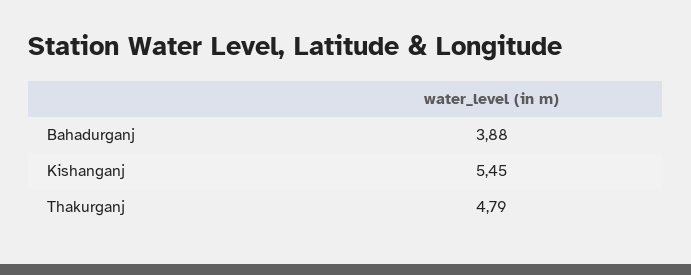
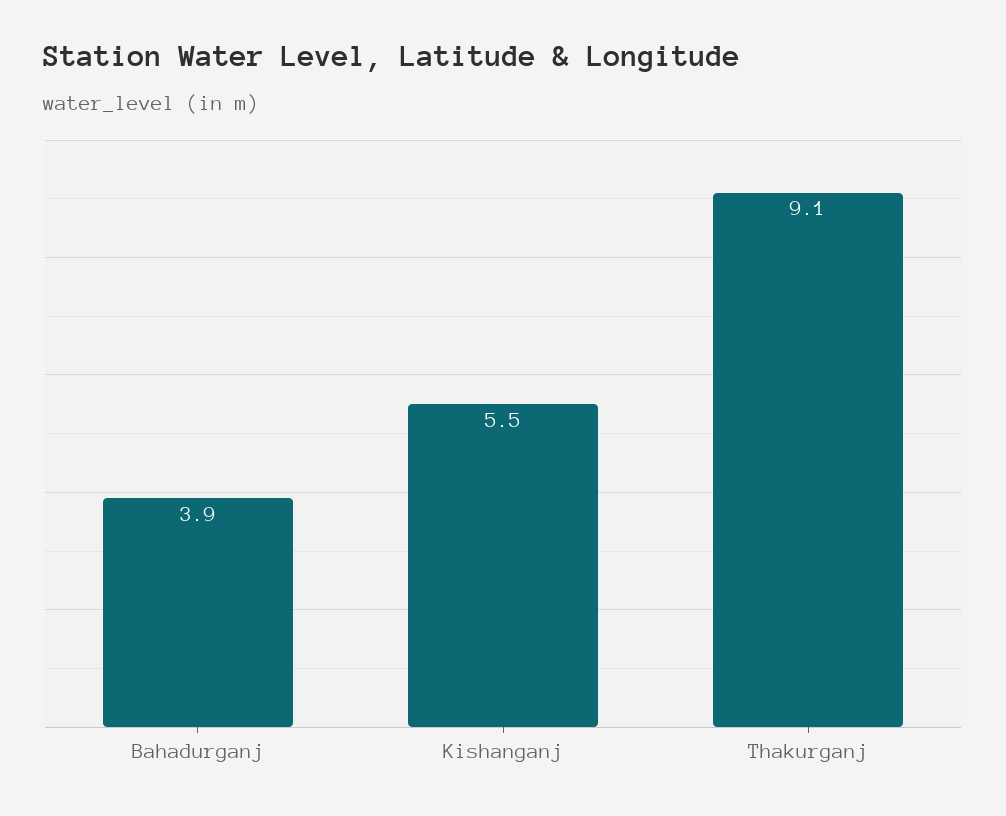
Thakurganj: 4.79 -> 9.1

